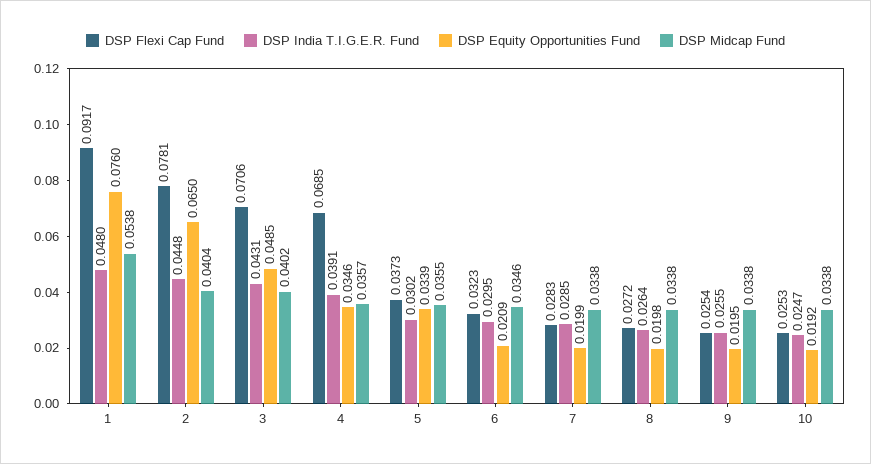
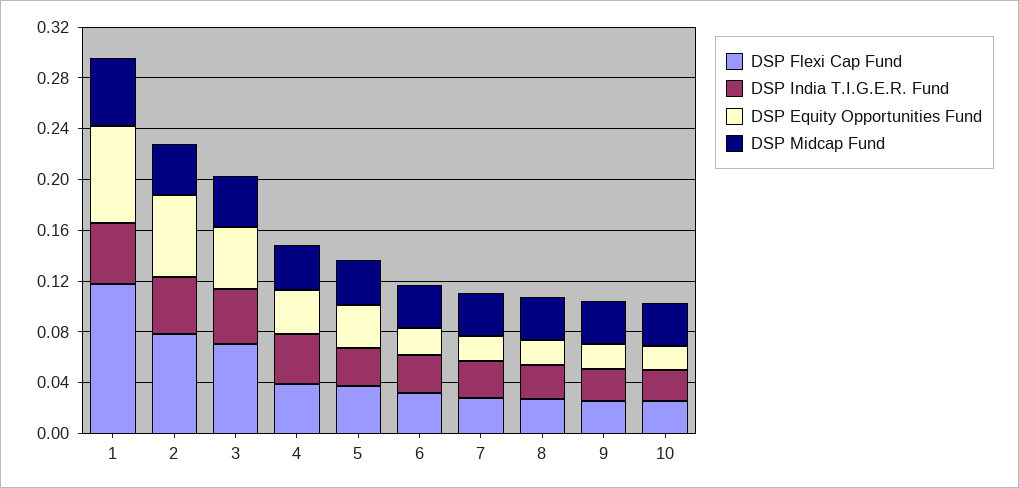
DSP Flexi Cap Fund, 1: 0.0917 -> 0.12
DSP Flexi Cap Fund, 4: 0.0685 -> 0.04

